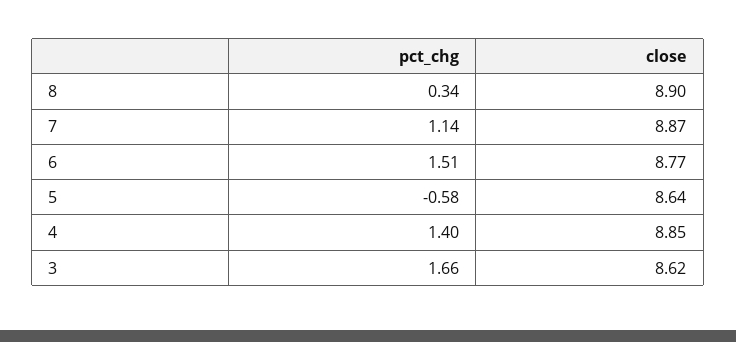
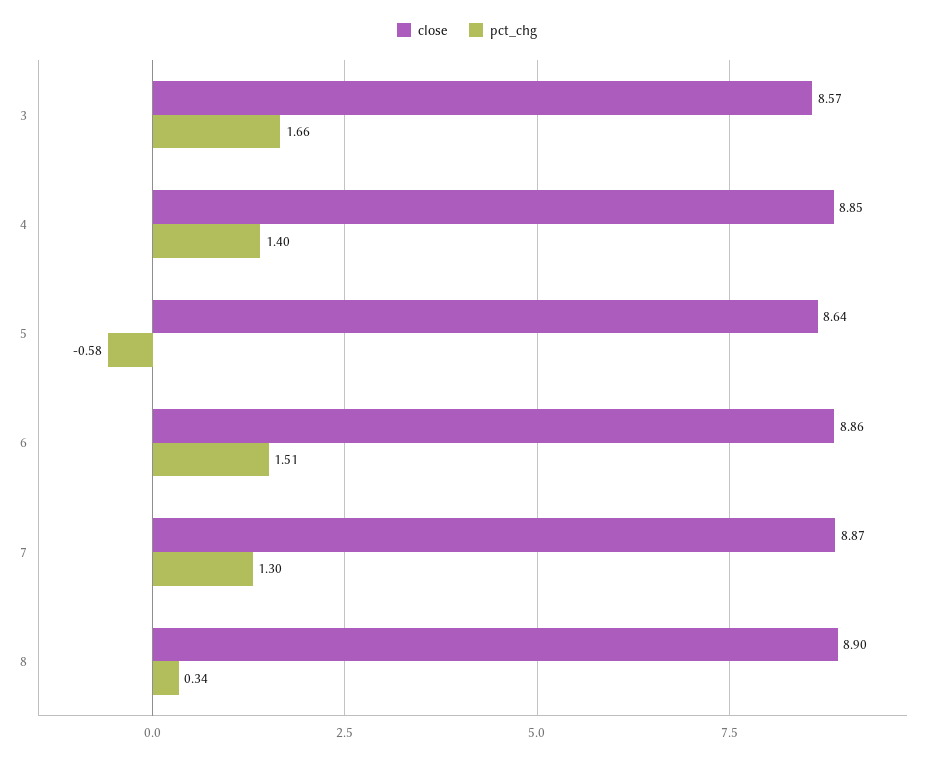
pct_chg, 7: 1.14 -> 1.3
close, 6: 8.77 -> 8.86
close, 3: 8.62 -> 8.57

